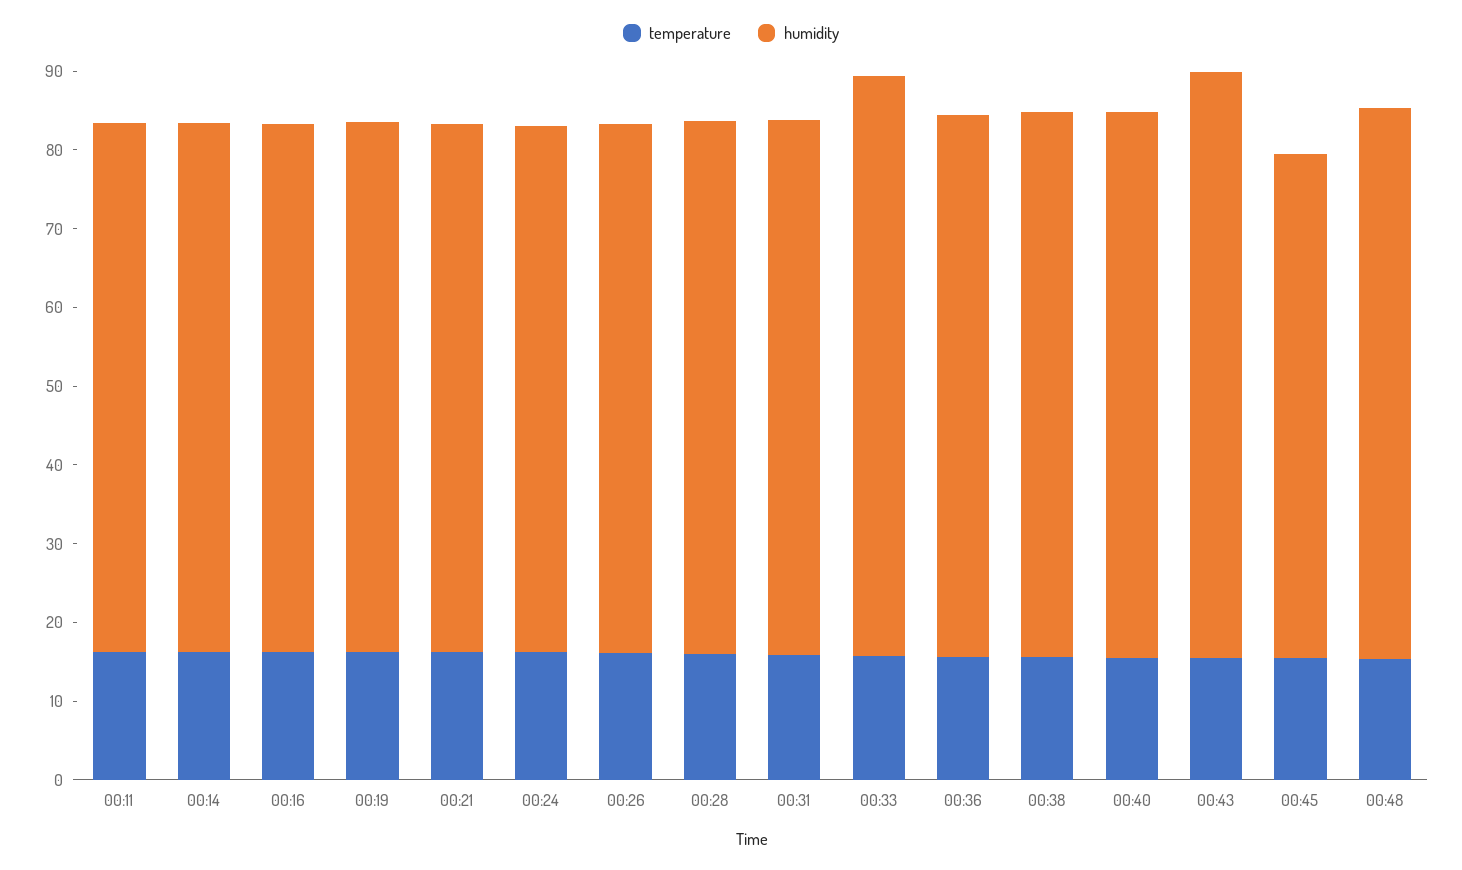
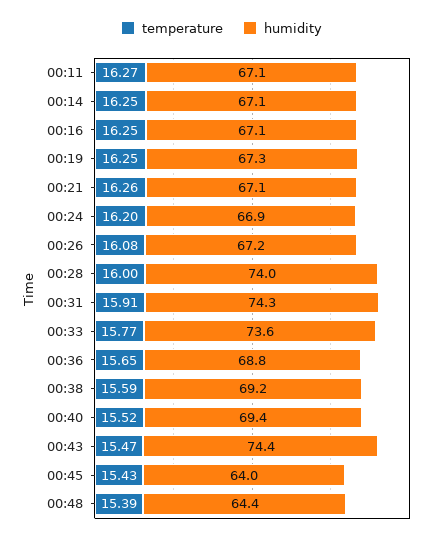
humidity, 00:28: 68 -> 74
humidity, 00:31: 68 -> 74.3
humidity, 00:48: 70 -> 64.4

